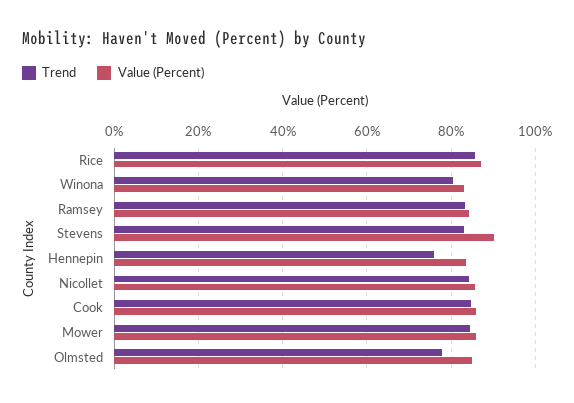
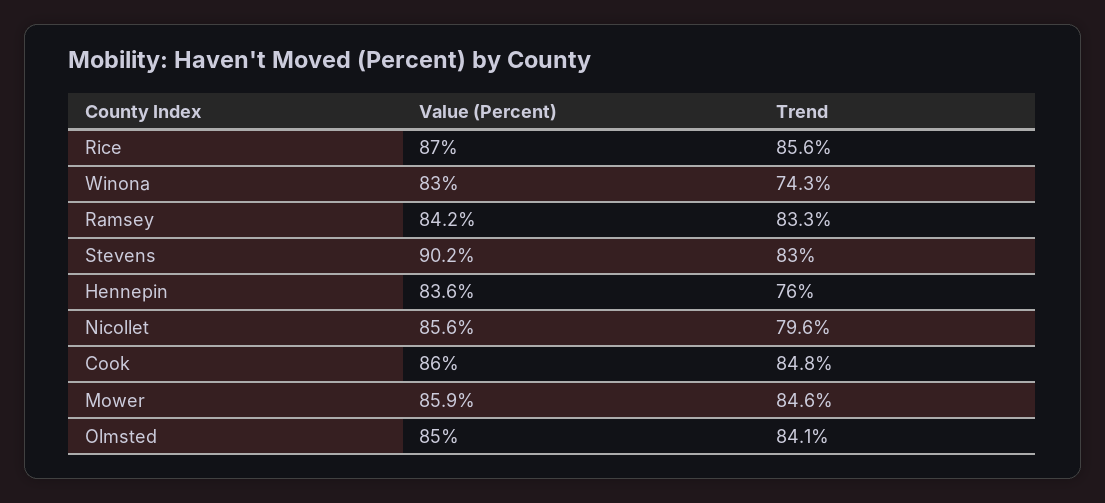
Trend, Winona: 80 -> 74.3
Trend, Nicollet: 84 -> 79.6
Trend, Olmsted: 78 -> 84.1

